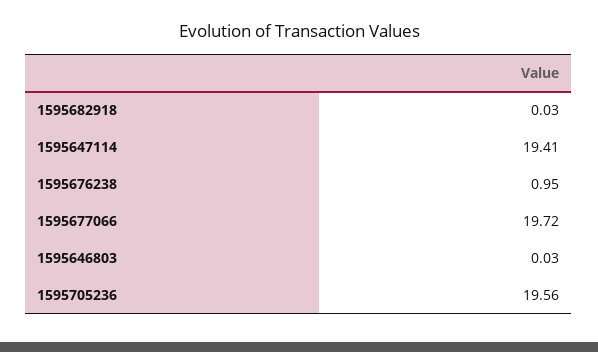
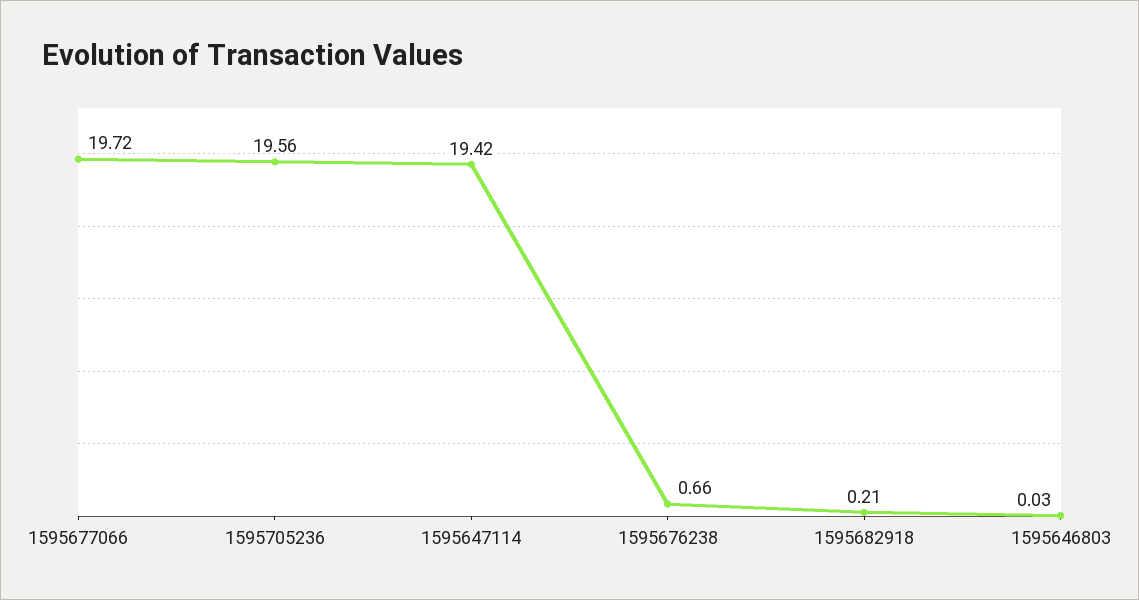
1595682918: 0.03 -> 0.21
1595647114: 19.41 -> 19.42
1595676238: 0.95 -> 0.66

